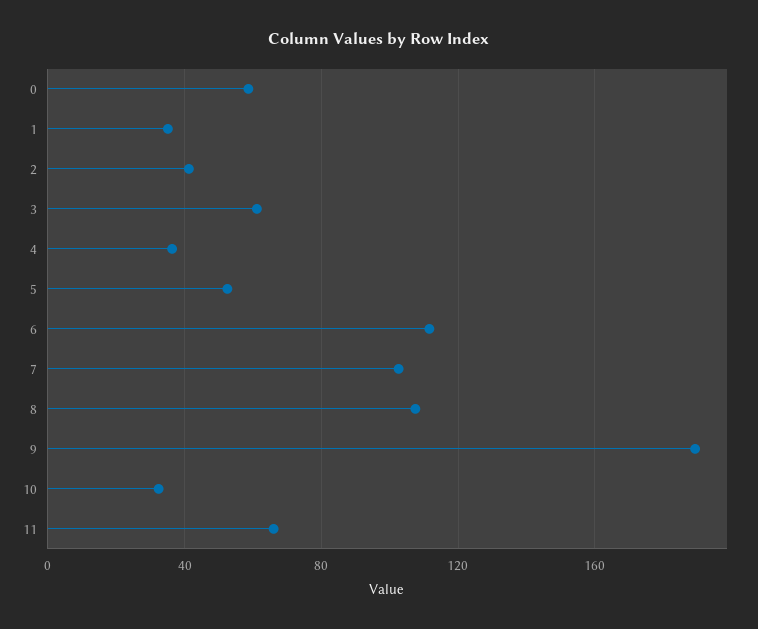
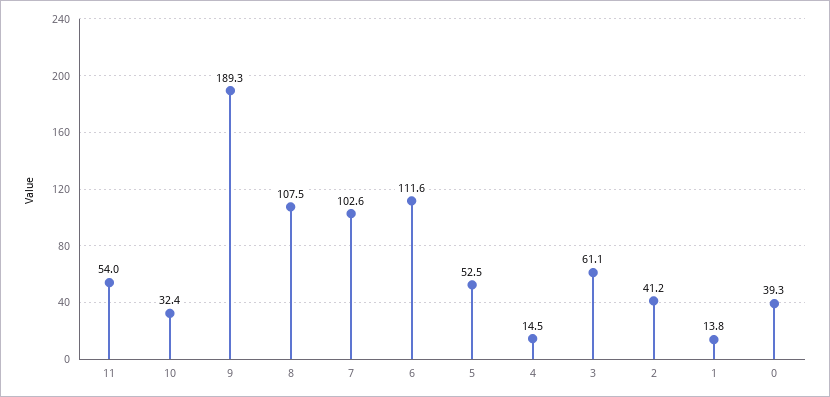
0: 60 -> 39.3
1: 35 -> 13.8
4: 35 -> 14.5
11: 65 -> 54

